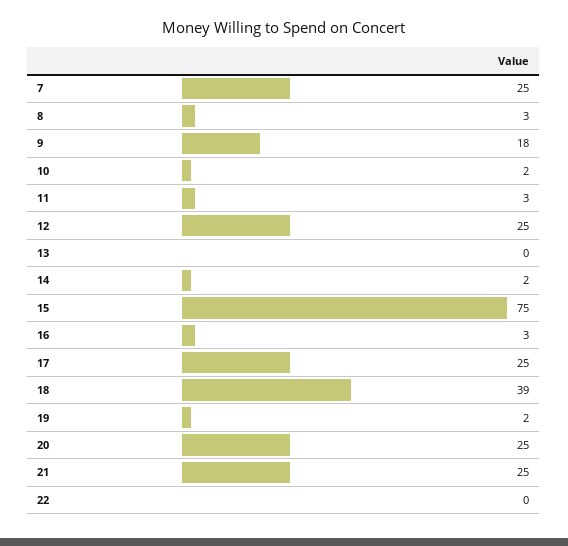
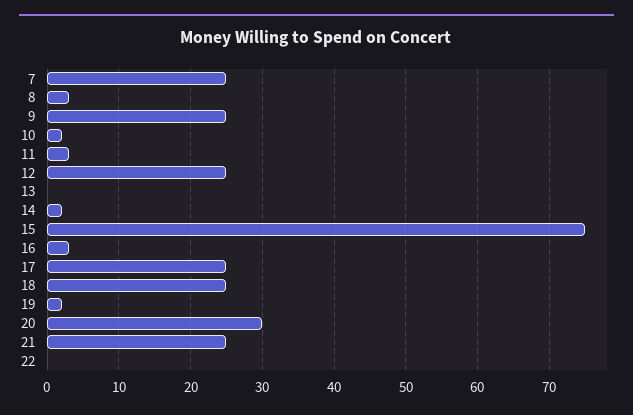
9: 18 -> 25
18: 39 -> 25
20: 25 -> 30

